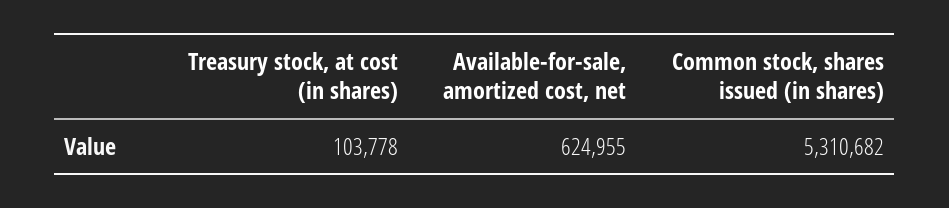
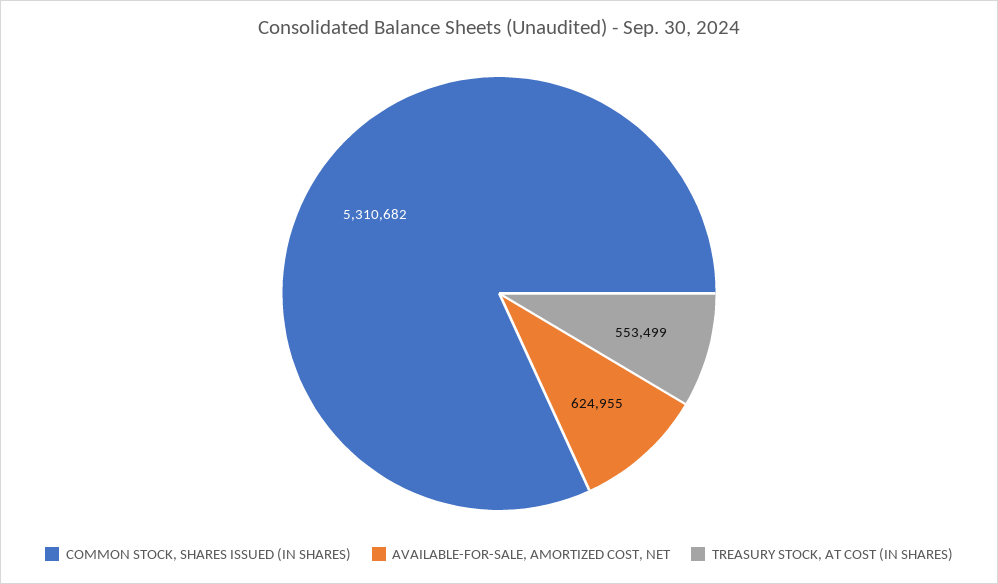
Treasury stock, at cost (in shares): 103778 -> 553499

